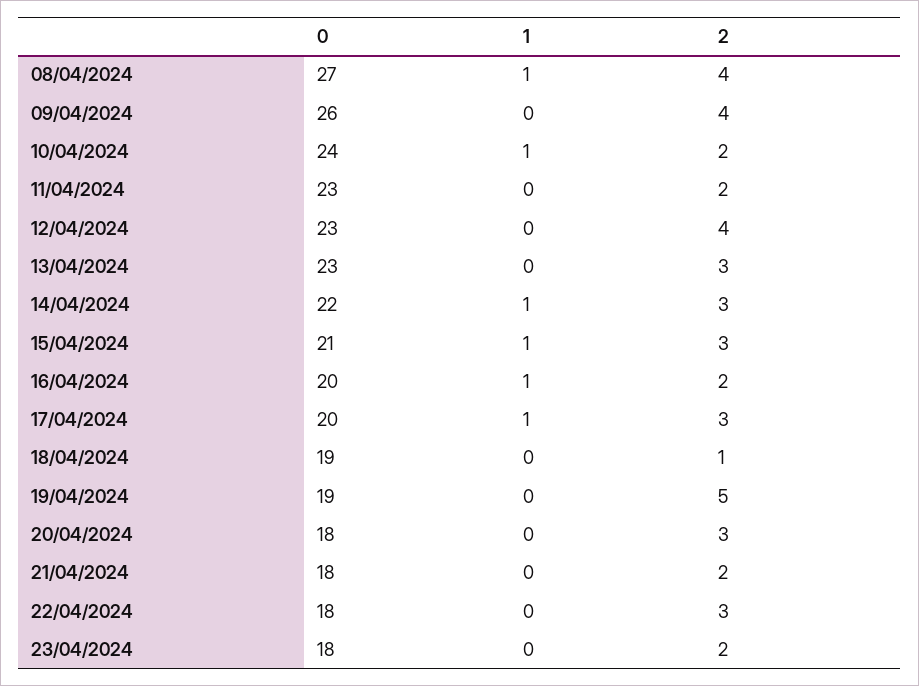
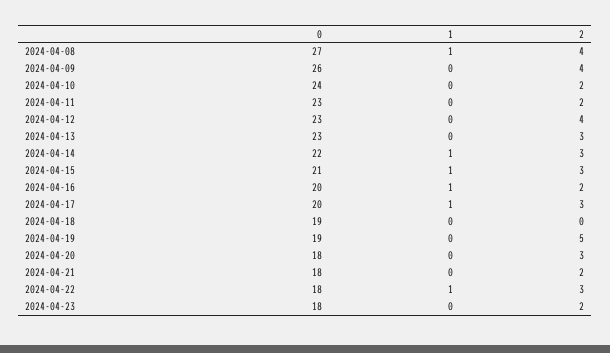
1, 10/04/2024: 1 -> 0
2, 18/04/2024: 1 -> 0
1, 22/04/2024: 0 -> 1

